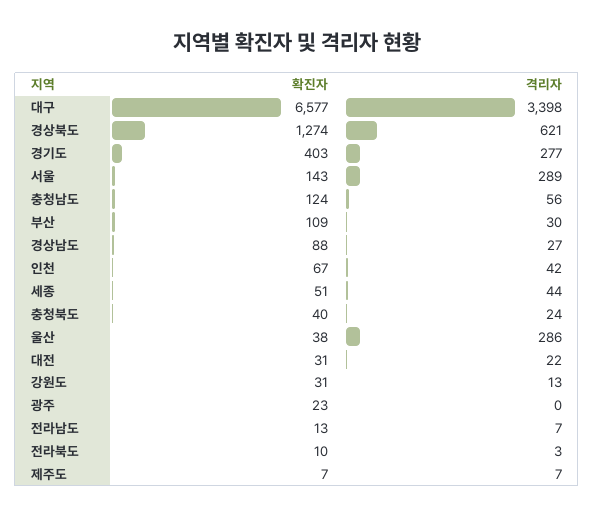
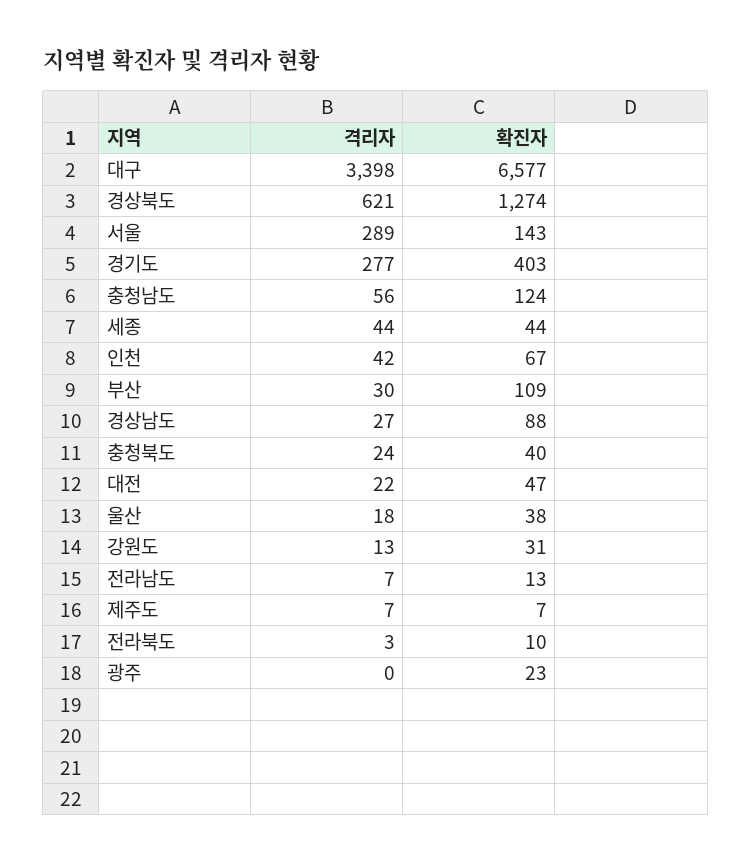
확진자, 세종: 51 -> 44
격리자, 울산: 286 -> 18
확진자, 대전: 31 -> 47

